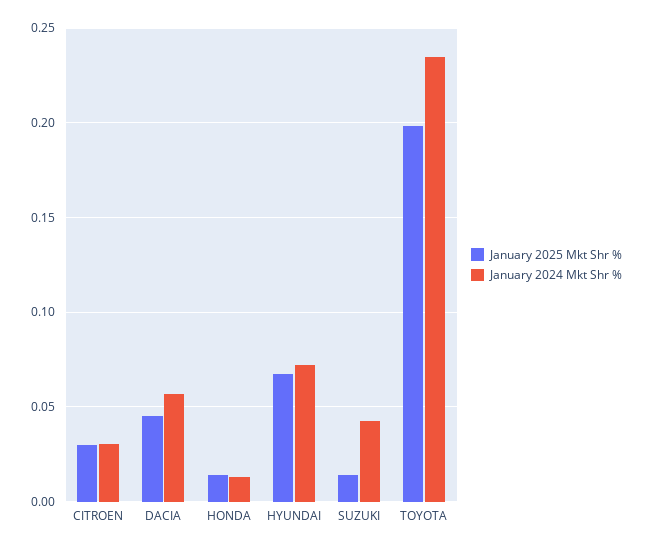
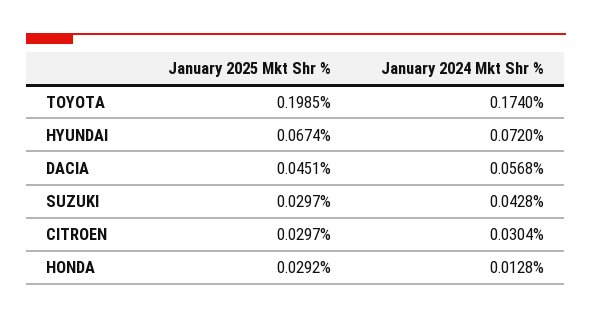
January 2025 Mkt Shr %, HONDA: 0.015 -> 0.0292
January 2025 Mkt Shr %, SUZUKI: 0.015 -> 0.0297
January 2024 Mkt Shr %, TOYOTA: 0.235 -> 0.174

